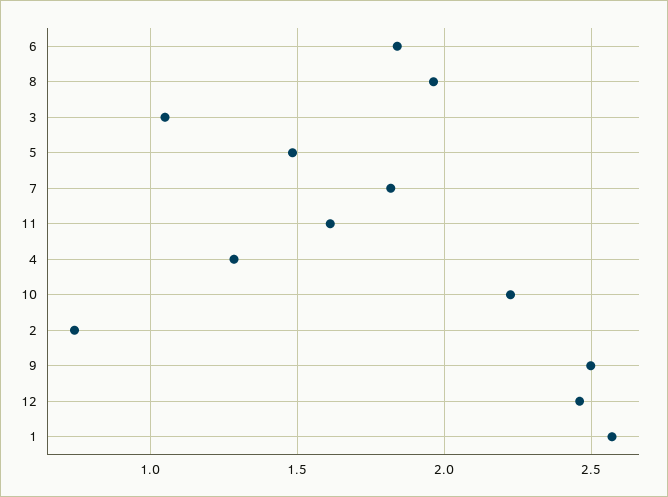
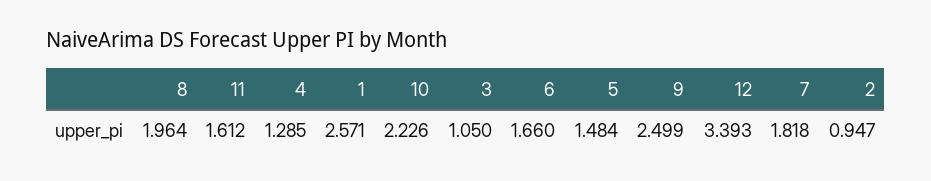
6: 1.85 -> 1.66
2: 0.75 -> 0.947
12: 2.45 -> 3.393

